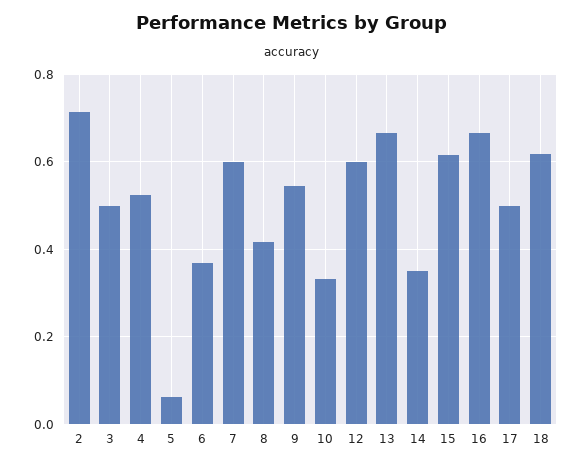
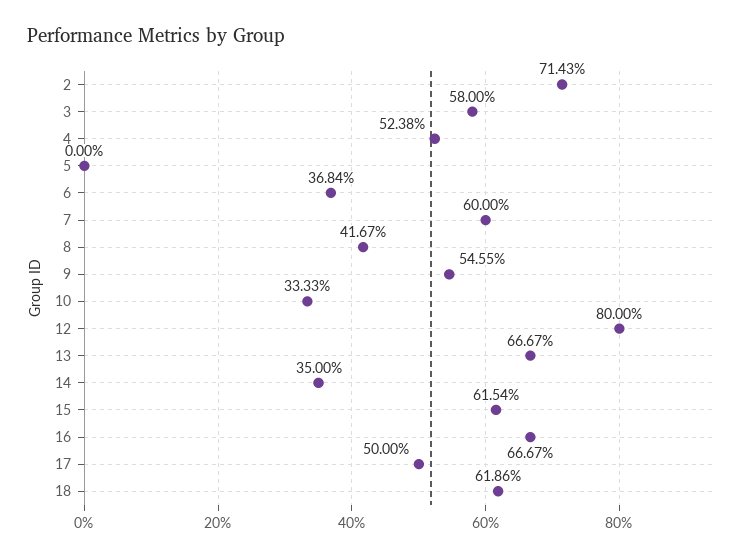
3: 0.5 -> 0.58
5: 0.06 -> 0
12: 0.6 -> 0.8

